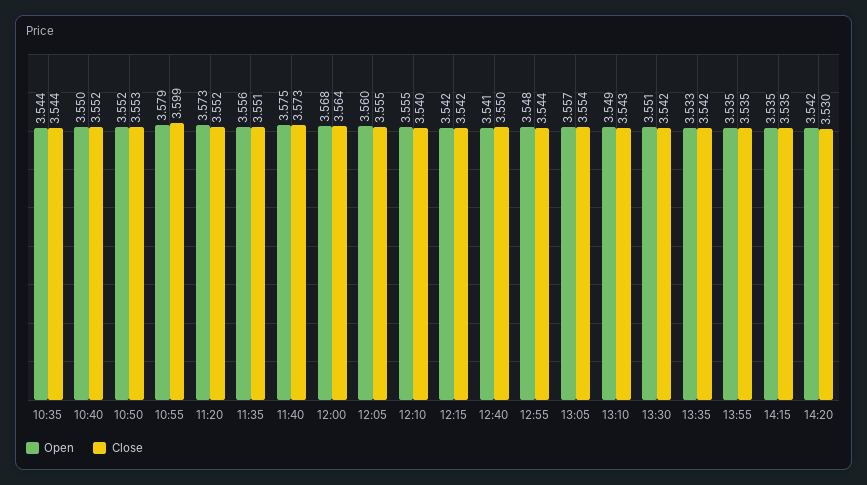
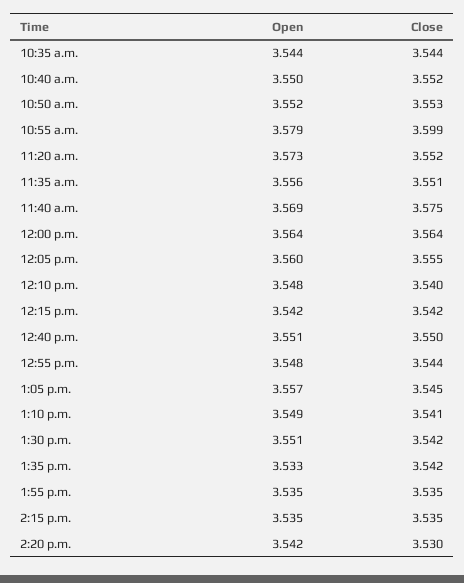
Open, 11:40: 3.575 -> 3.569
Close, 11:40: 3.573 -> 3.575
Open, 12:00: 3.568 -> 3.564
Open, 12:10: 3.555 -> 3.548
Open, 12:40: 3.541 -> 3.551
Close, 13:05: 3.554 -> 3.545
Close, 13:10: 3.543 -> 3.541

